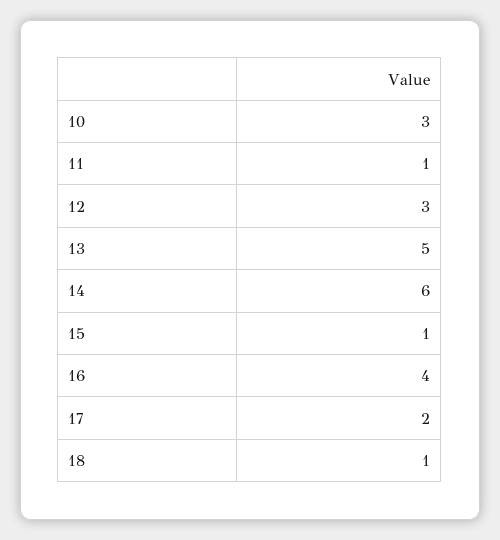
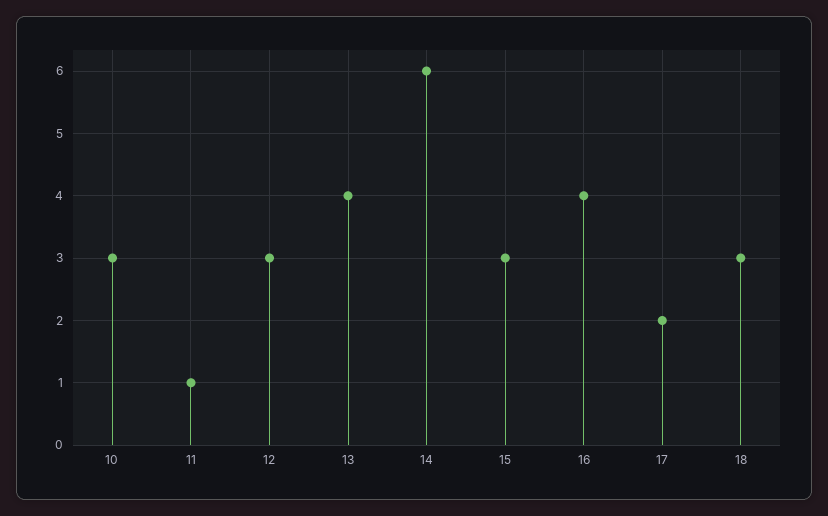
13: 5 -> 4
15: 1 -> 3
18: 1 -> 3

